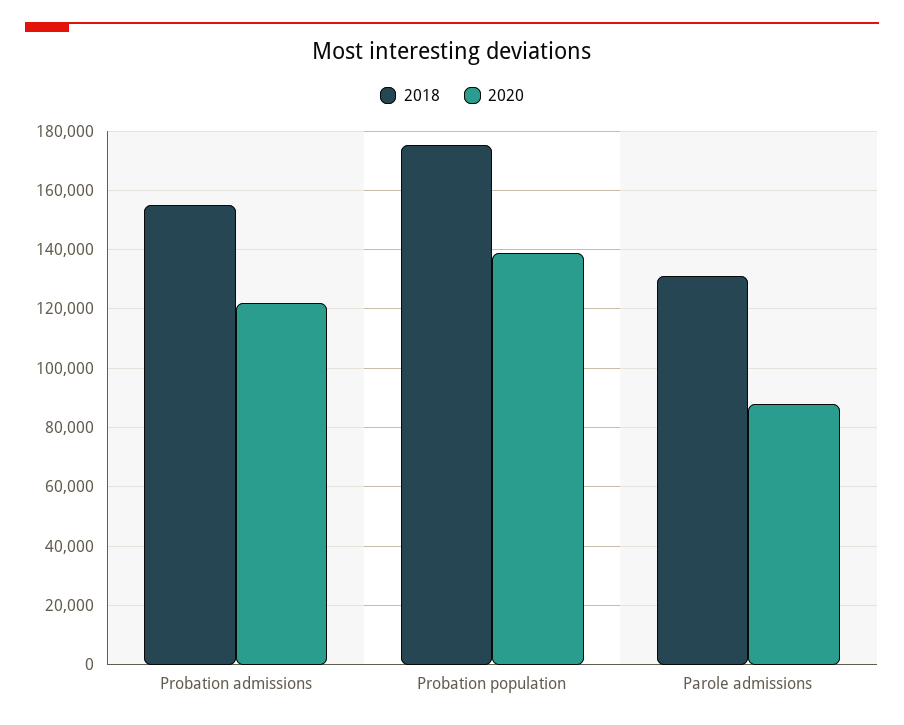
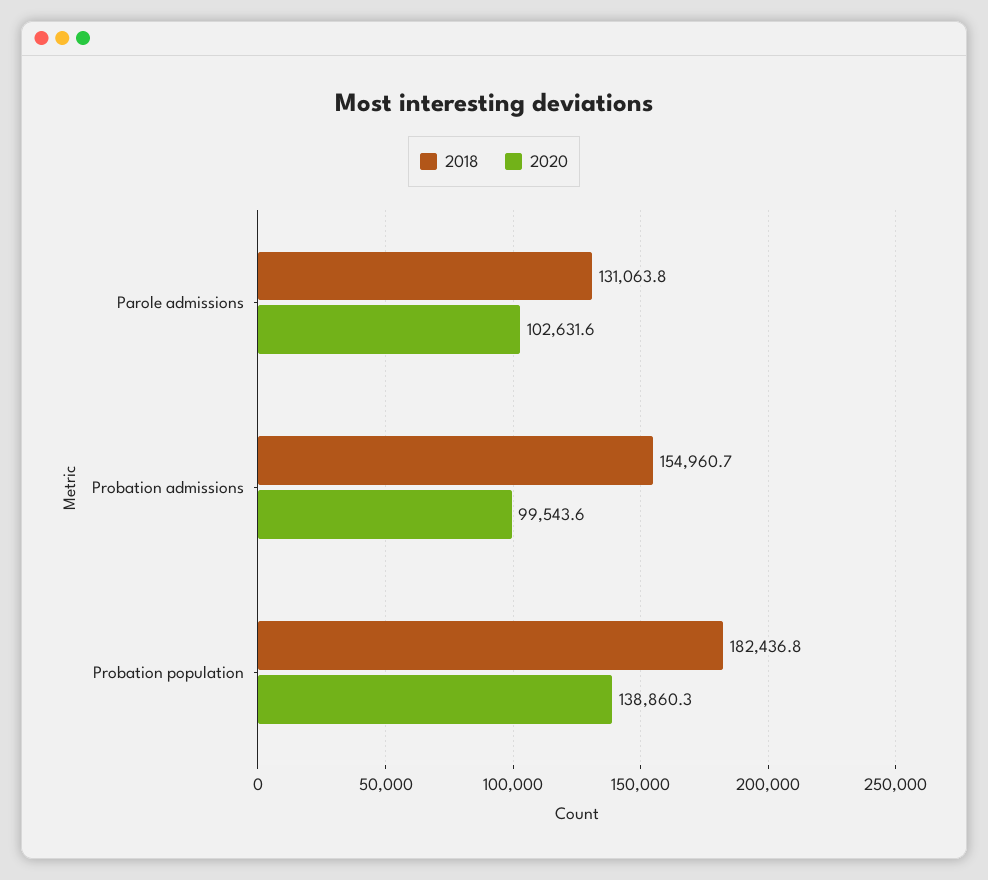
2020, Probation admissions: 122500 -> 99543.6
2018, Probation population: 175000 -> 182436.8
2020, Parole admissions: 87500 -> 102631.6

